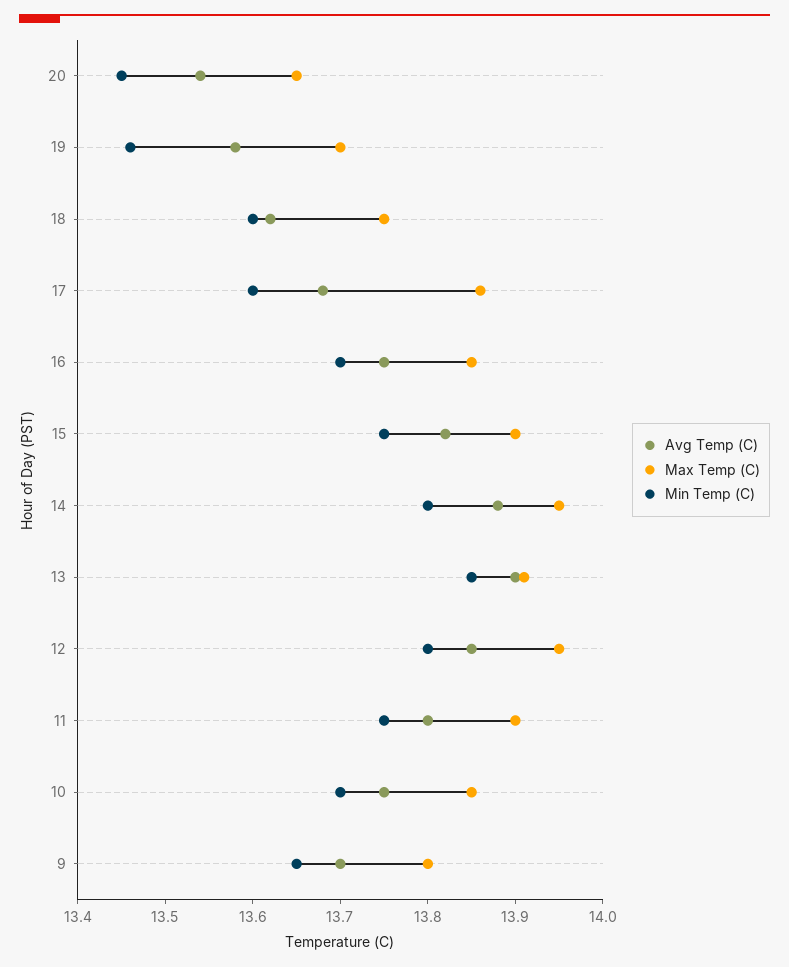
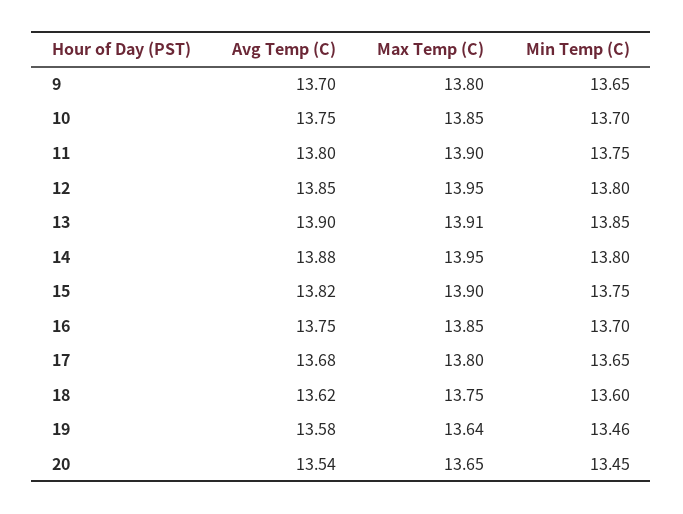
Max Temp (C), 19: 13.7 -> 13.64
Max Temp (C), 17: 13.86 -> 13.8
Min Temp (C), 17: 13.6 -> 13.65

